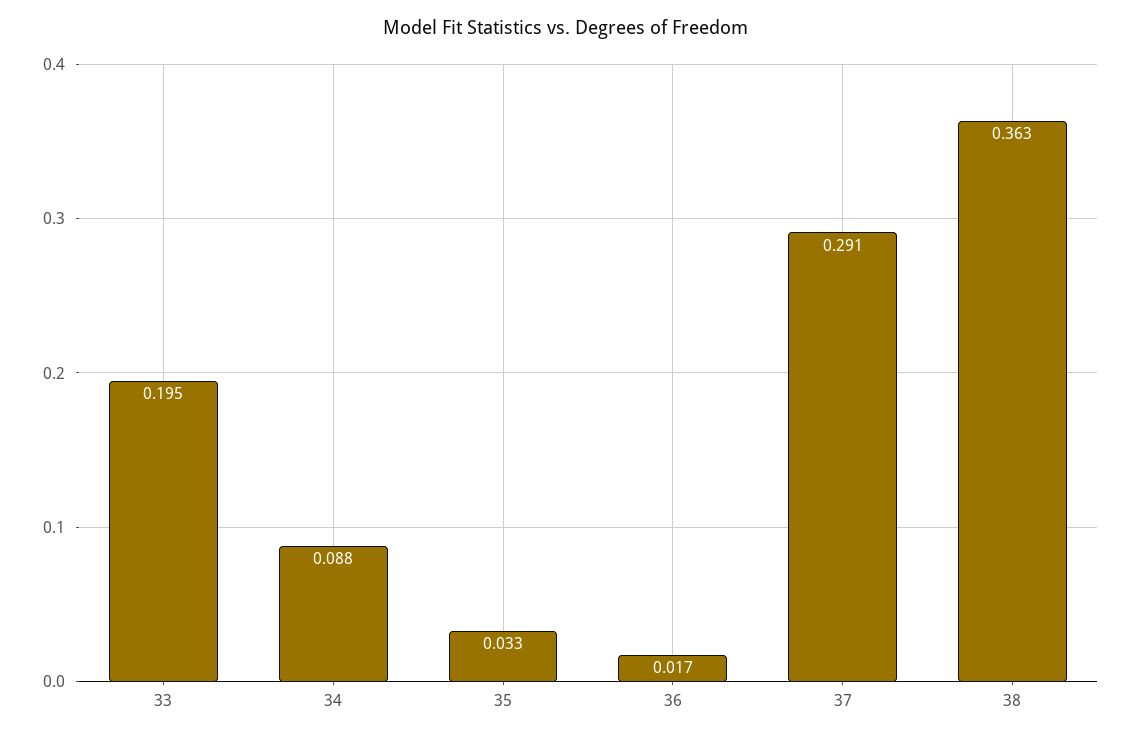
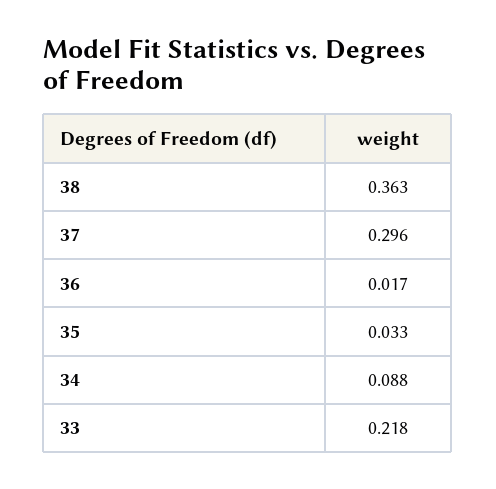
33: 0.195 -> 0.218
37: 0.291 -> 0.296

